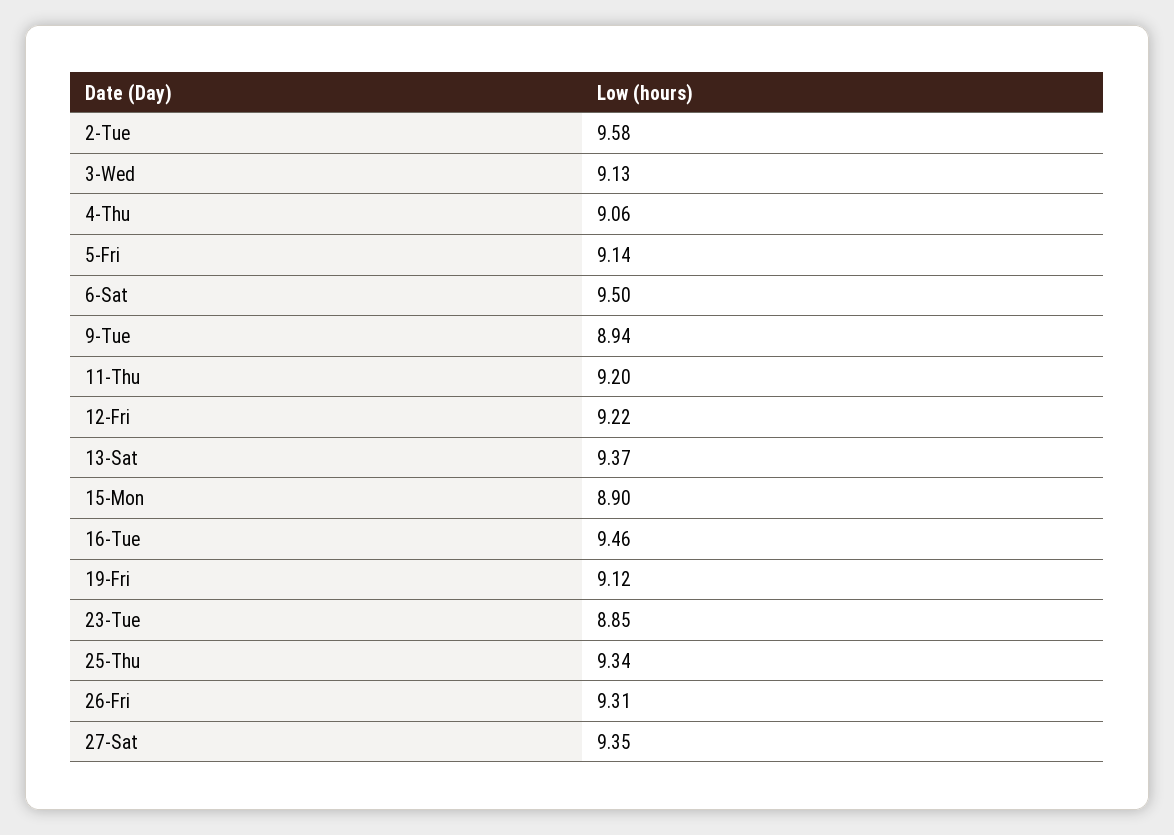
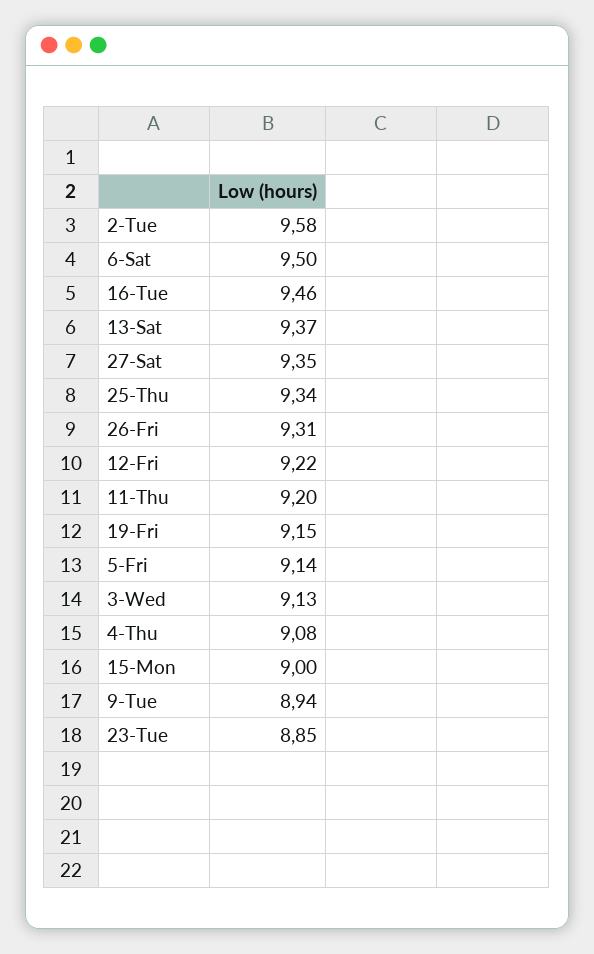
4-Thu: 9.06 -> 9.08
15-Mon: 8.9 -> 9
19-Fri: 9.12 -> 9.15

